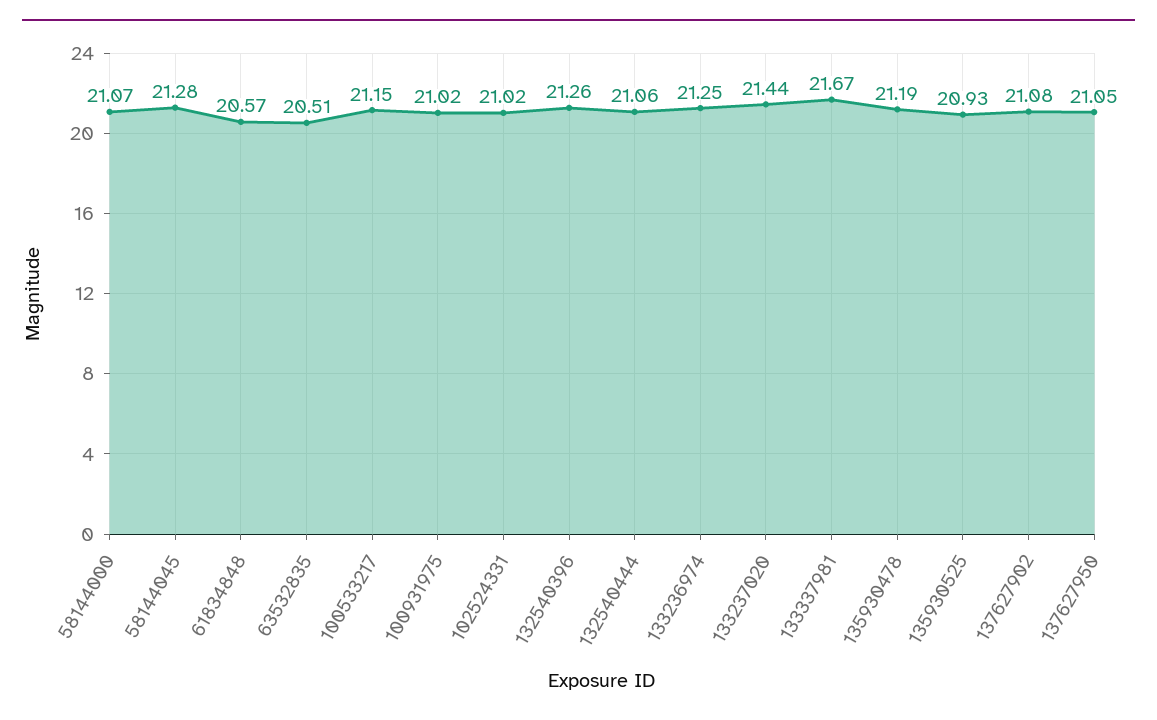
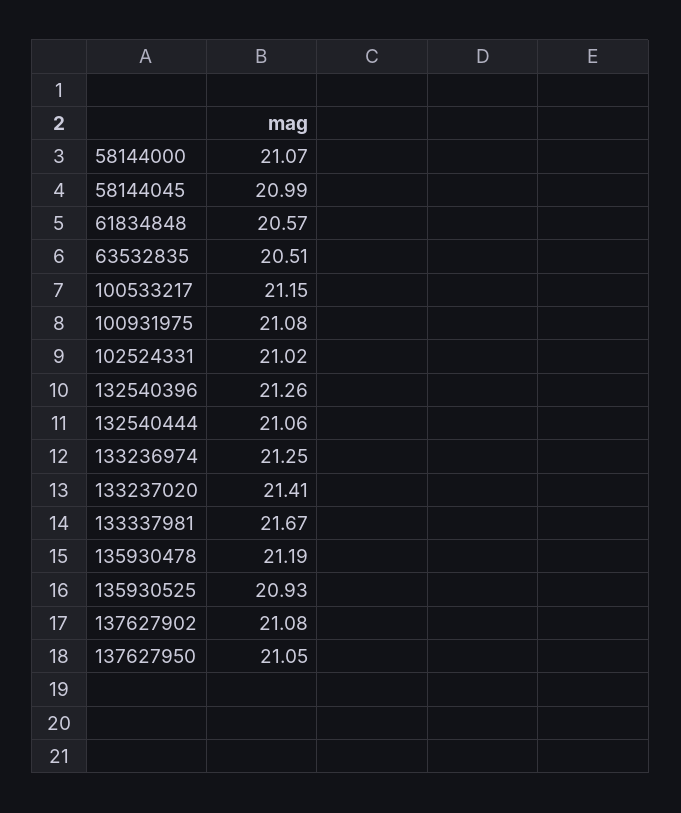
58144045: 21.28 -> 20.99
100931975: 21.02 -> 21.08
133237020: 21.44 -> 21.41

